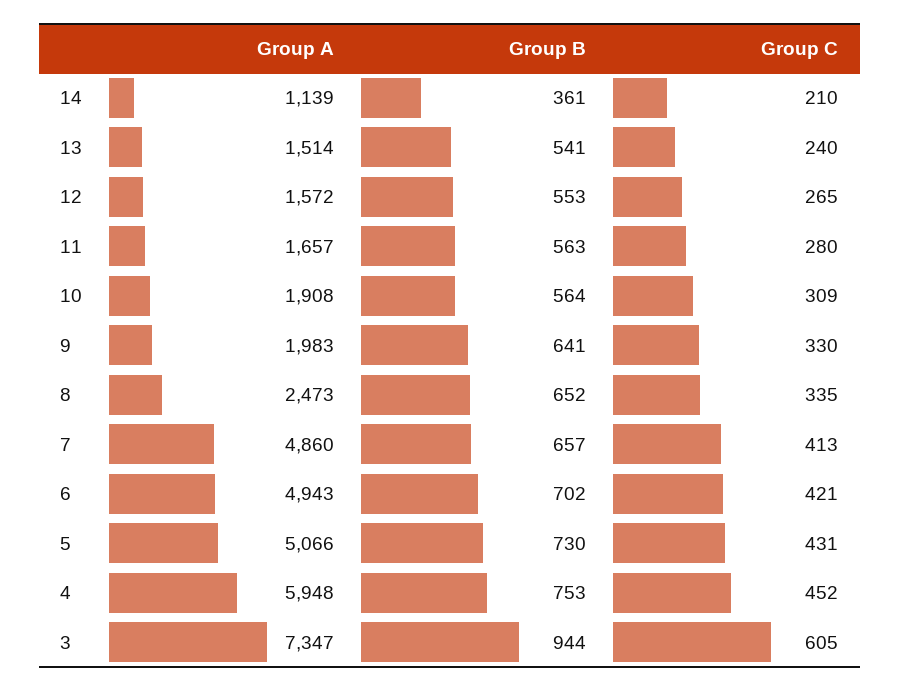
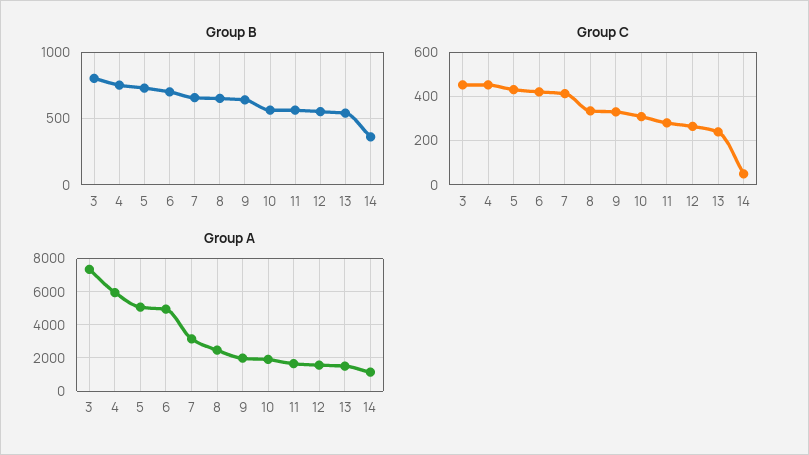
Group C, 14: 210 -> 50
Group A, 7: 4860 -> 3000
Group B, 3: 944 -> 800
Group C, 3: 605 -> 450

